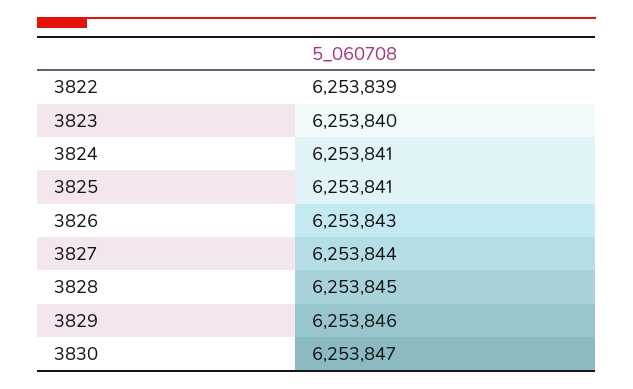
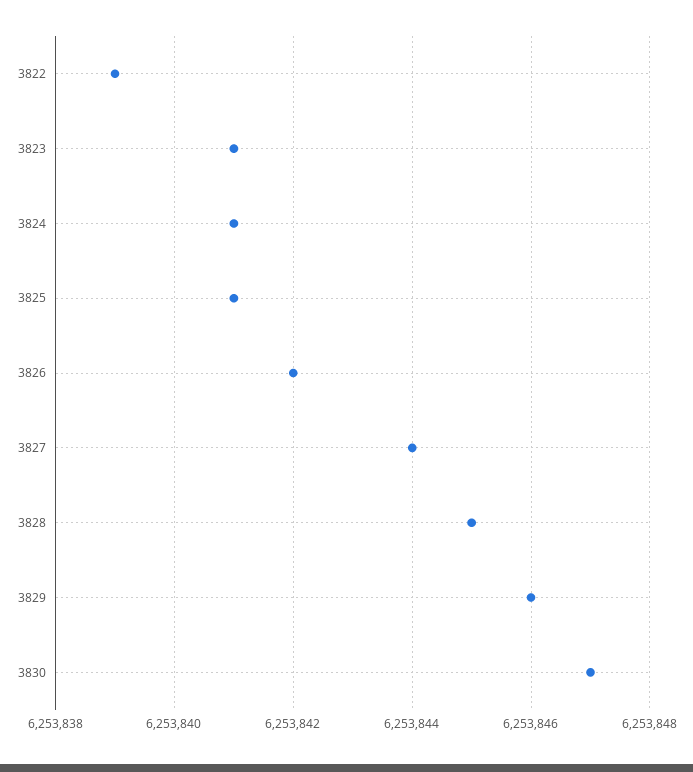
3823: 6253840 -> 6253841
3826: 6253843 -> 6253842

